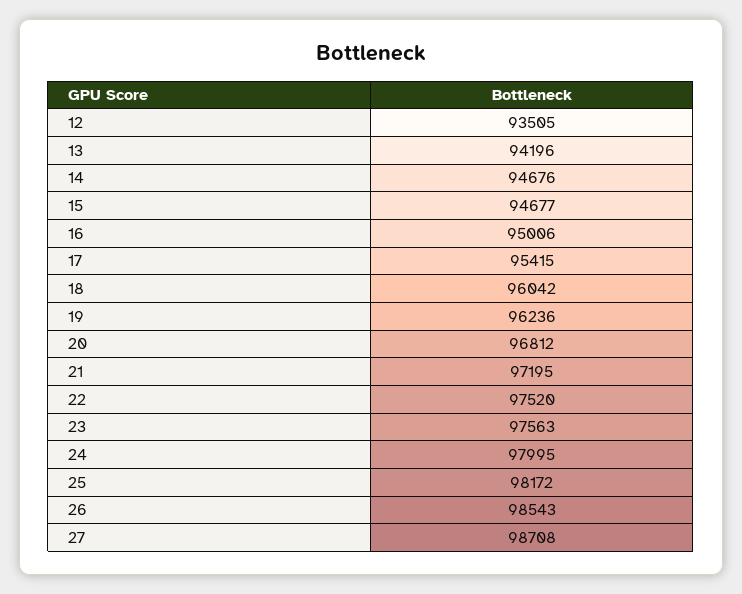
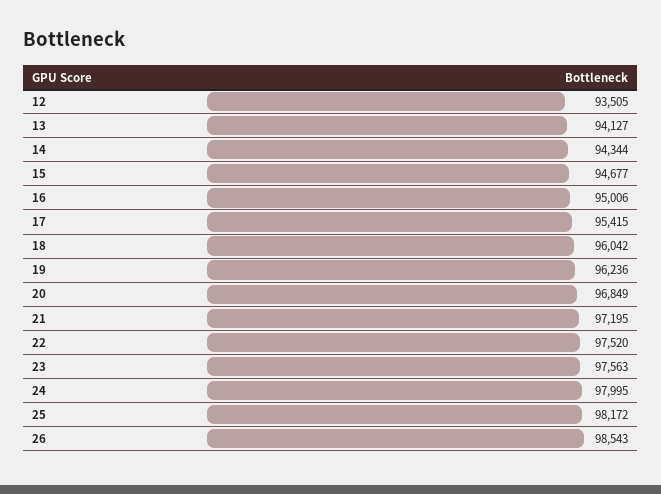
13: 94196 -> 94127
14: 94676 -> 94344
20: 96812 -> 96849
27: 98708 -> none

